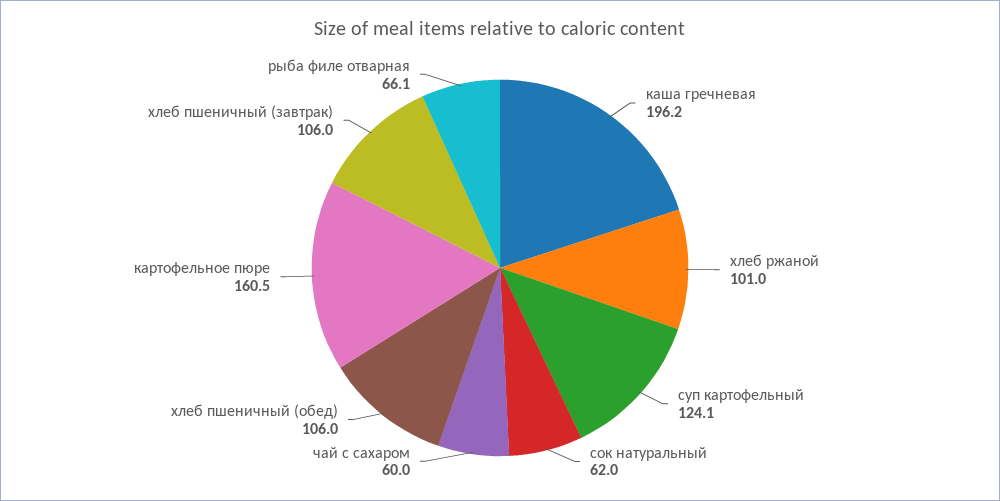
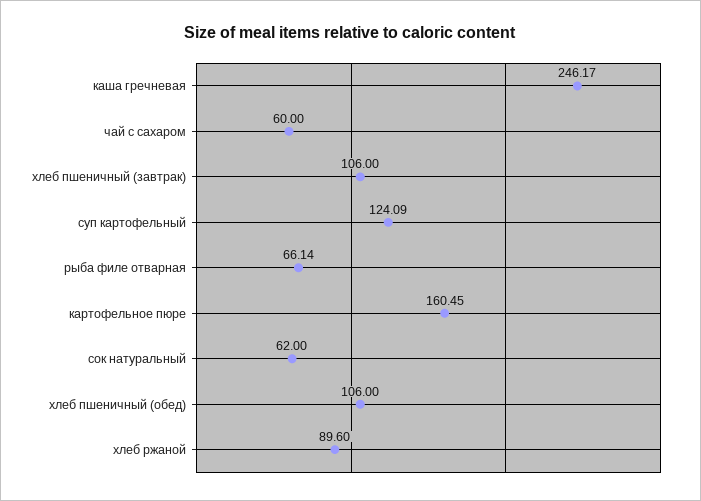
каша гречневая: 196.2 -> 246.17
хлеб ржаной: 101 -> 89.6

